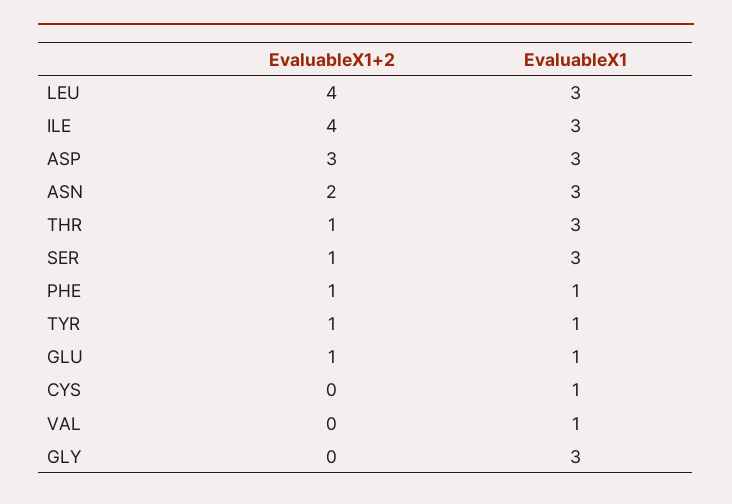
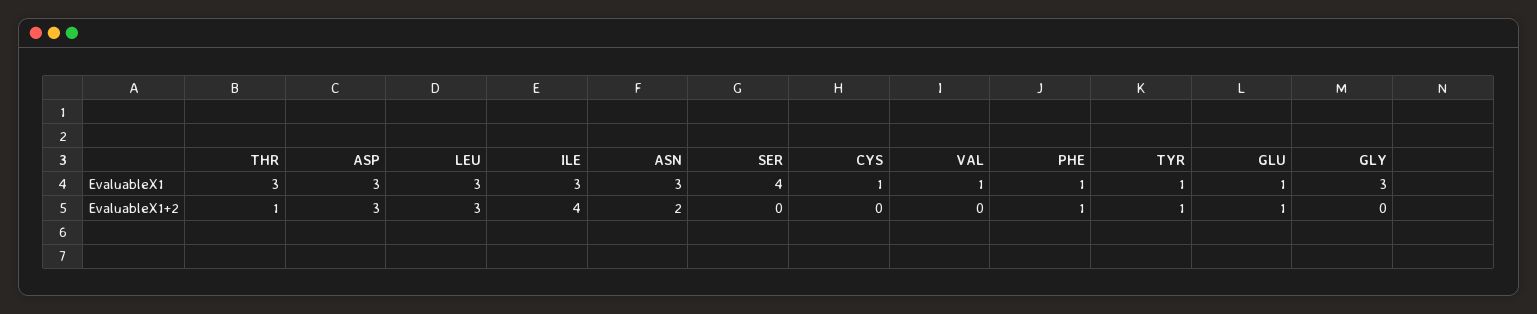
EvaluableX1+2, LEU: 4 -> 3
EvaluableX1+2, SER: 1 -> 0
EvaluableX1, SER: 3 -> 4

